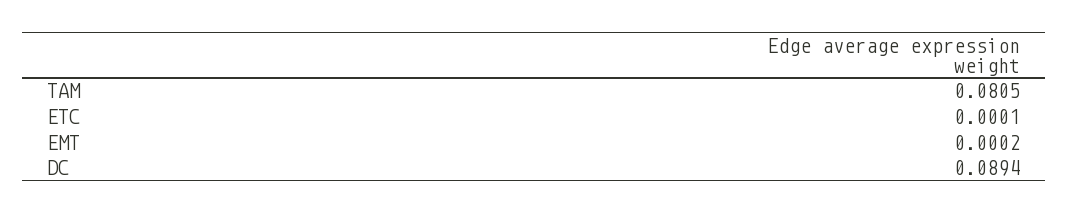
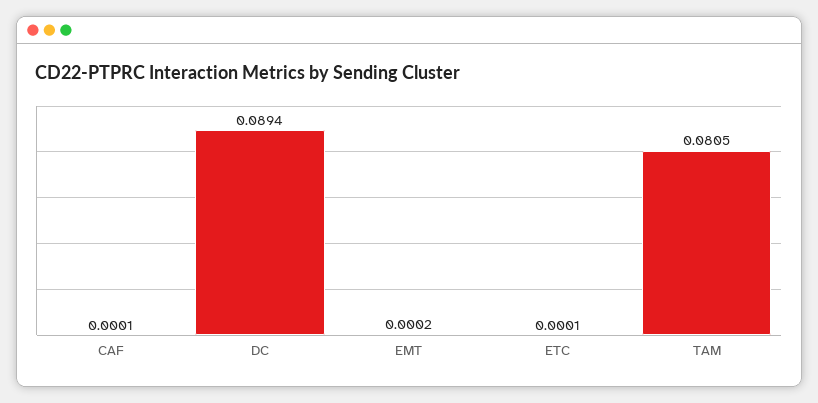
CAF: none -> 0.0001

